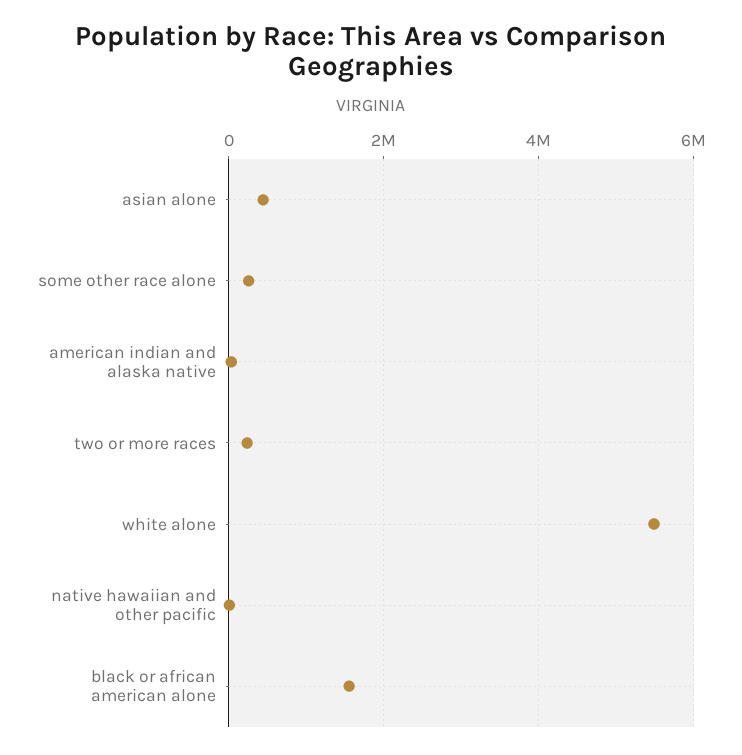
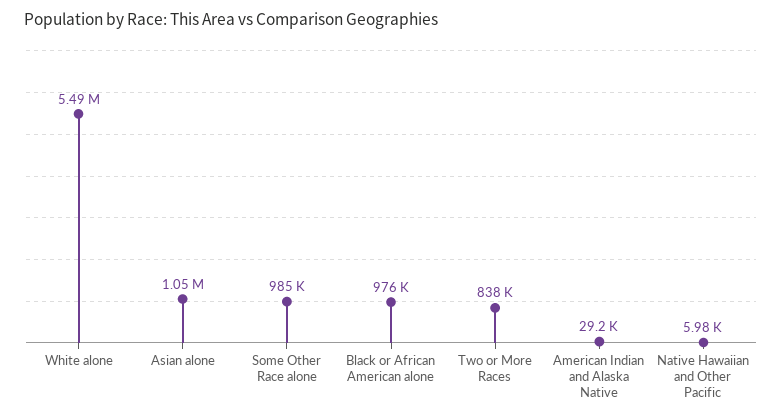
asian alone: 400000 -> 1050000
some other race alone: 200000 -> 985000
two or more races: 200000 -> 838000
black or african american alone: 1600000 -> 976000

